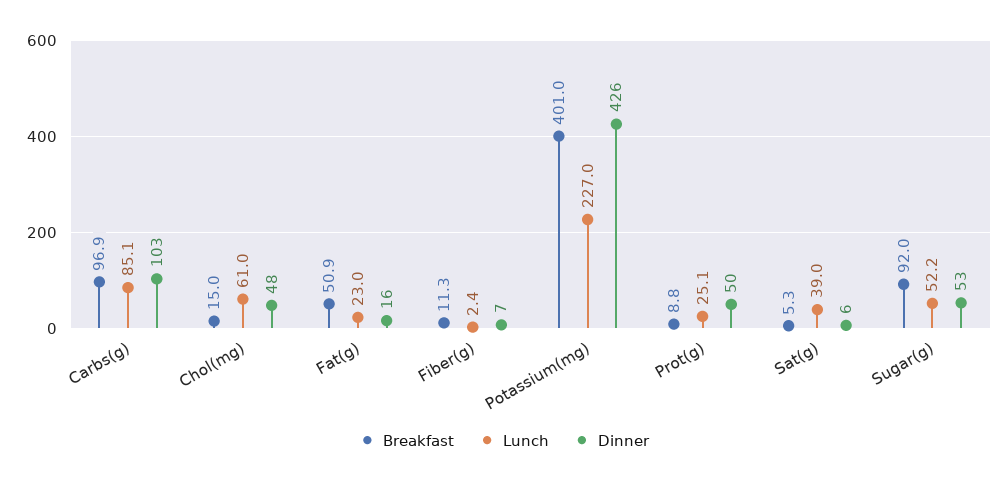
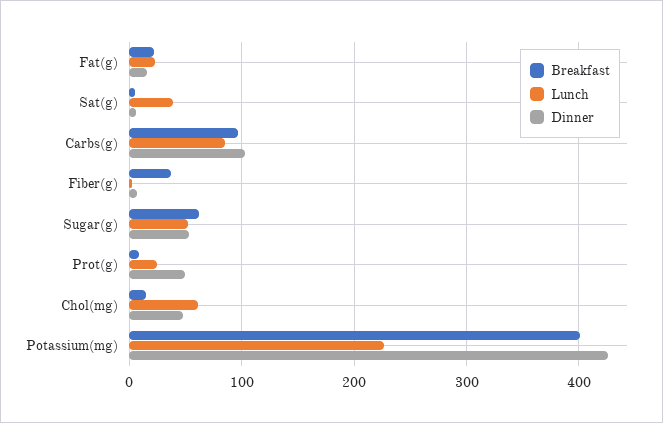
Breakfast, Fat(g): 50.9 -> 20
Breakfast, Fiber(g): 11.3 -> 40
Breakfast, Sugar(g): 92 -> 60

